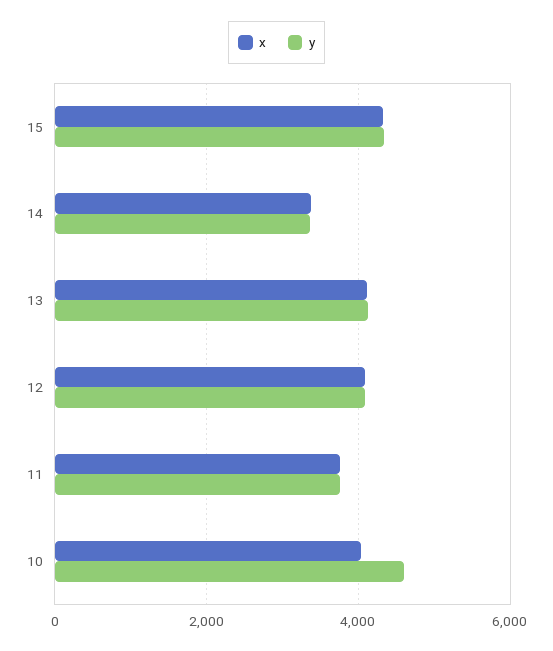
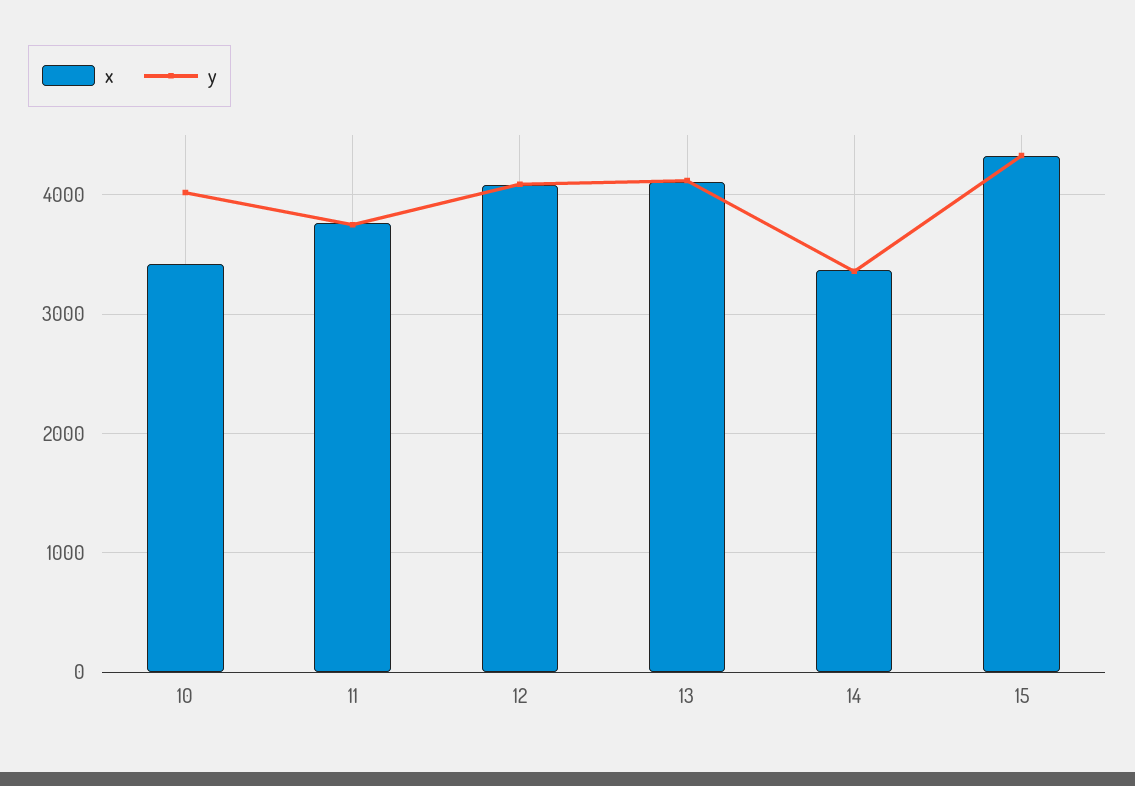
x, 10: 4000 -> 3400
y, 10: 4600 -> 4000

